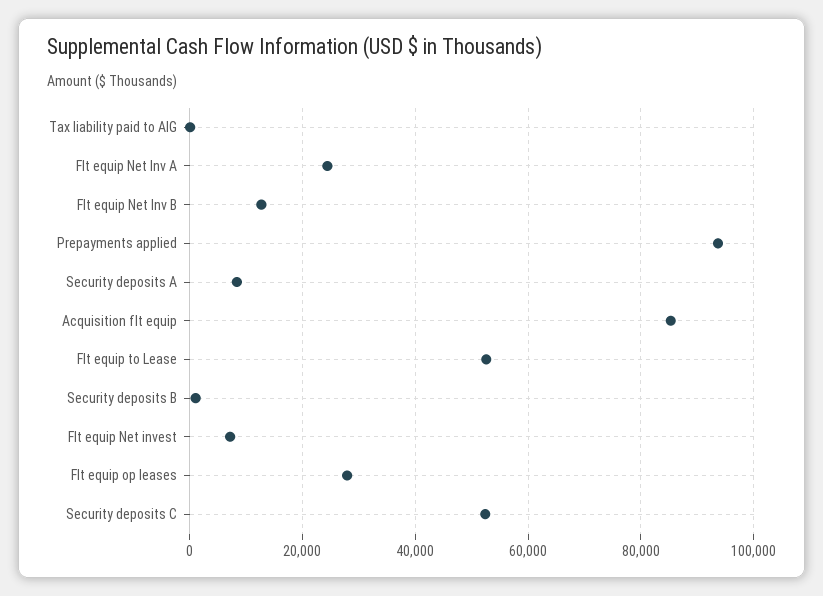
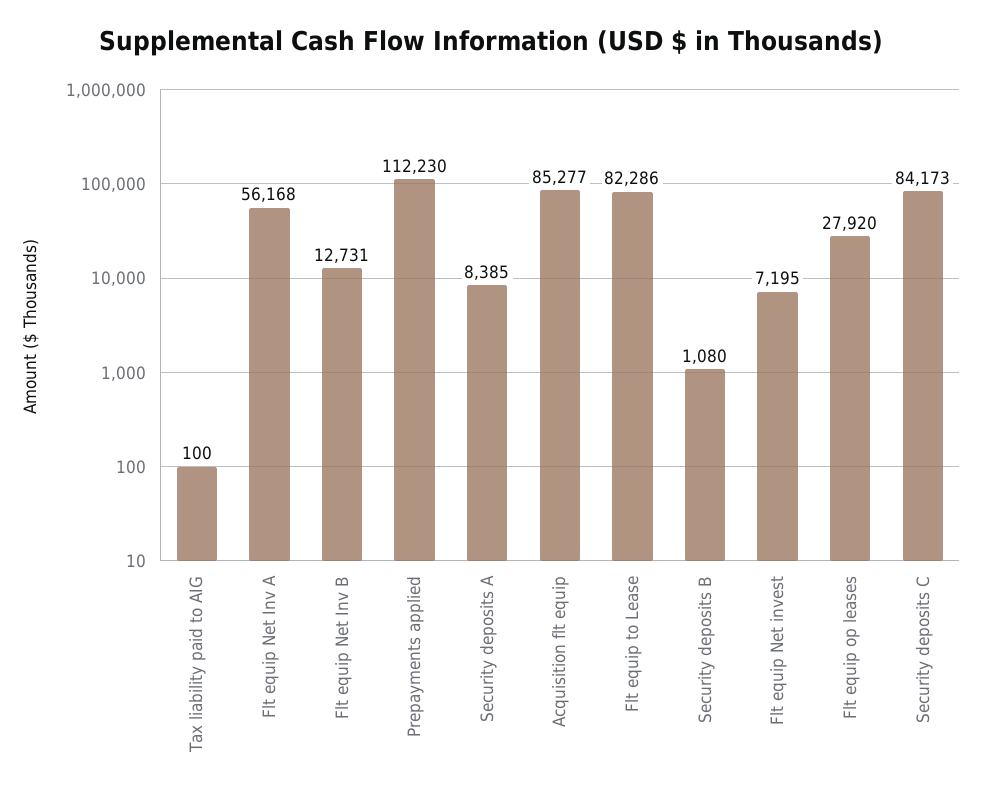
Flt equip Net Inv A: 24000 -> 56168
Prepayments applied: 94000 -> 112230
Flt equip to Lease: 52000 -> 82286
Security deposits C: 52000 -> 84173

